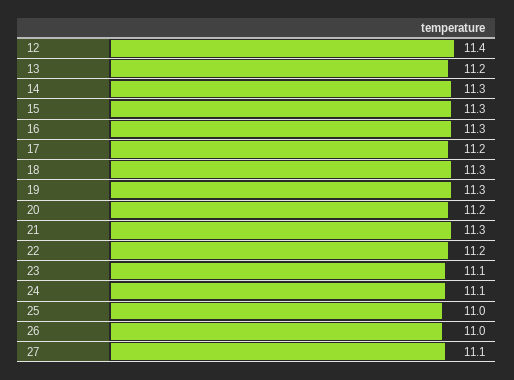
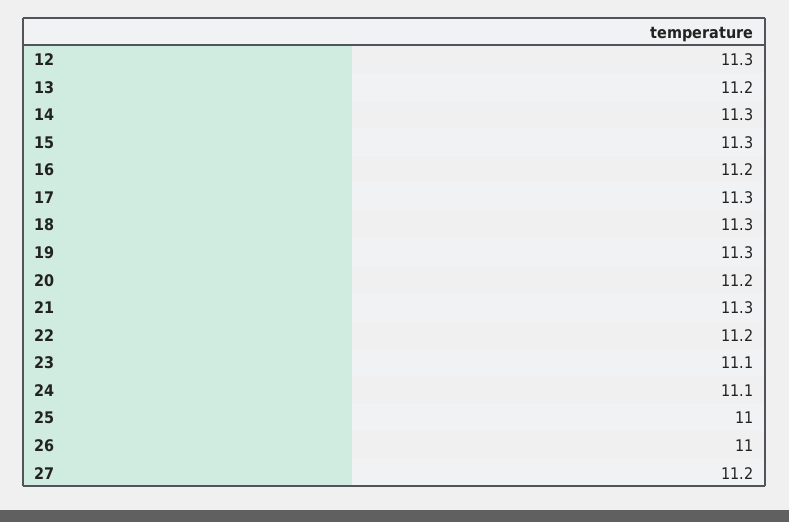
12: 11.4 -> 11.3
16: 11.3 -> 11.2
17: 11.2 -> 11.3
27: 11.1 -> 11.2

